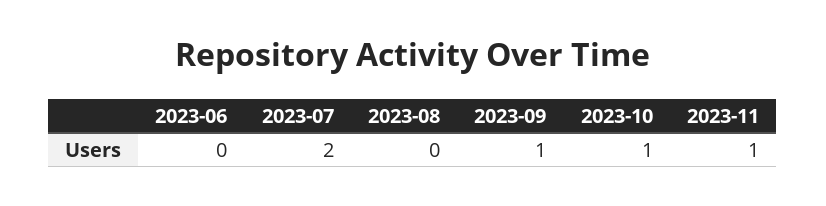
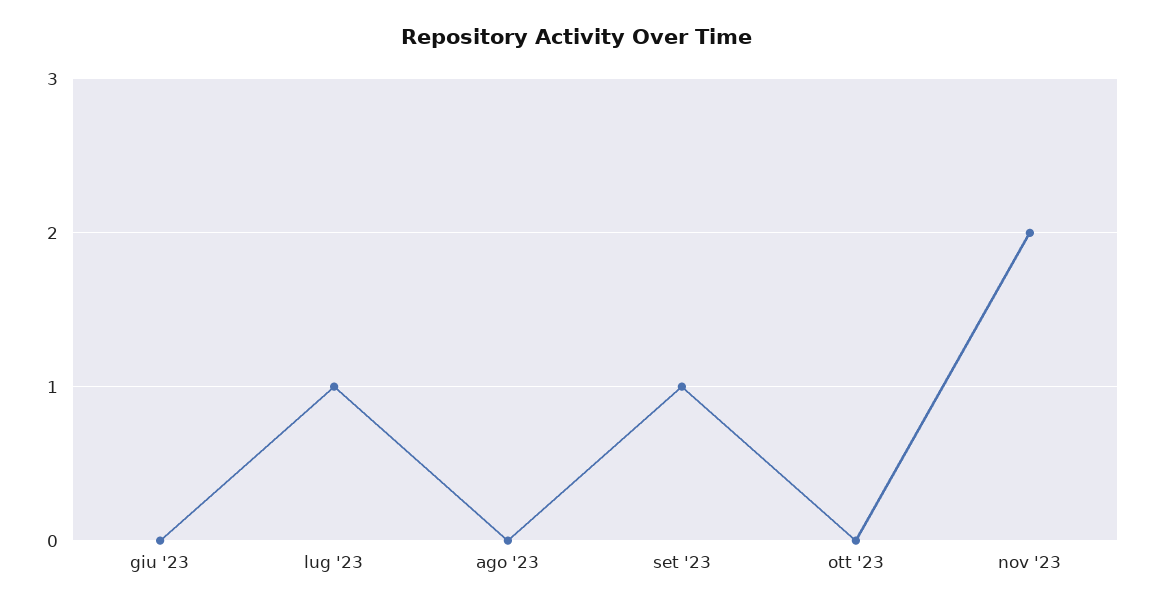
2023-07: 2 -> 1
2023-10: 1 -> 0
2023-11: 1 -> 2

